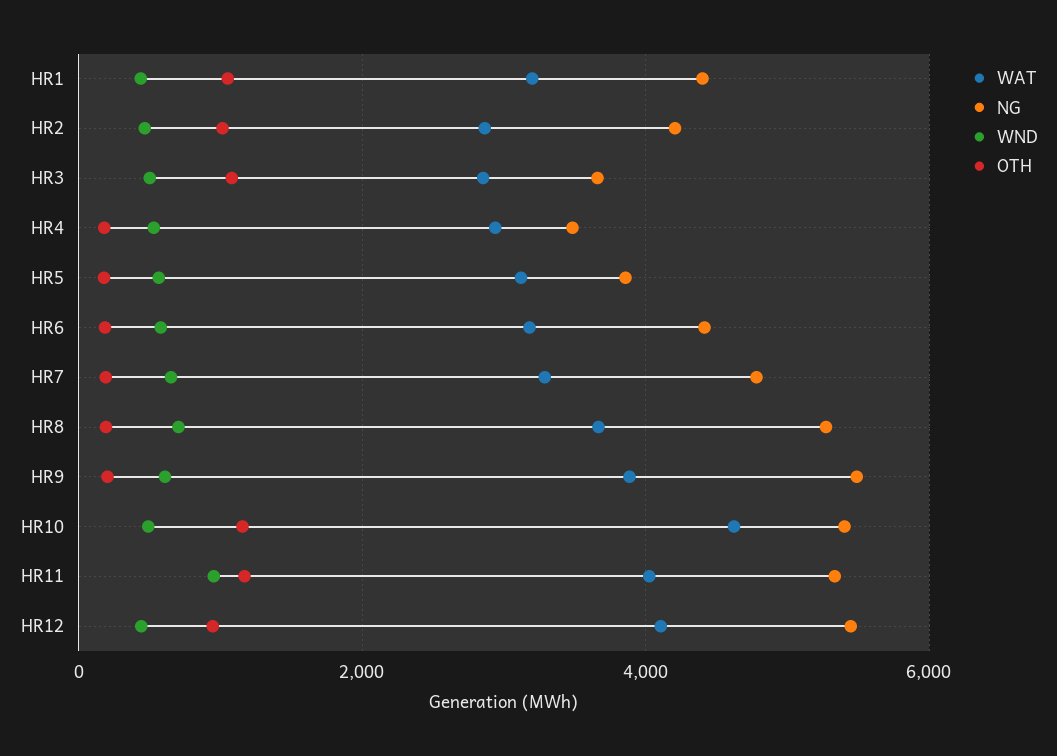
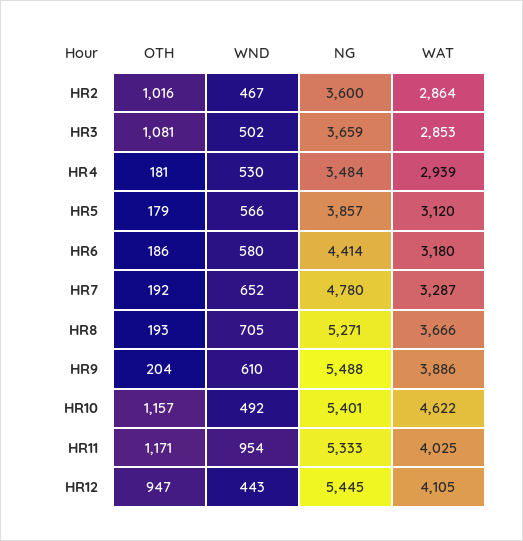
WAT, HR1: 3200 -> none
NG, HR1: 4400 -> none
WND, HR1: 400 -> none
OTH, HR1: 1000 -> none
NG, HR2: 4200 -> 3600

